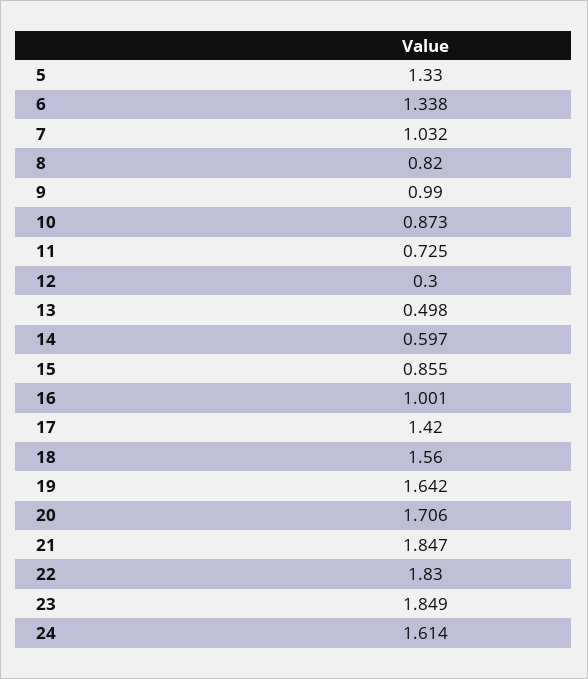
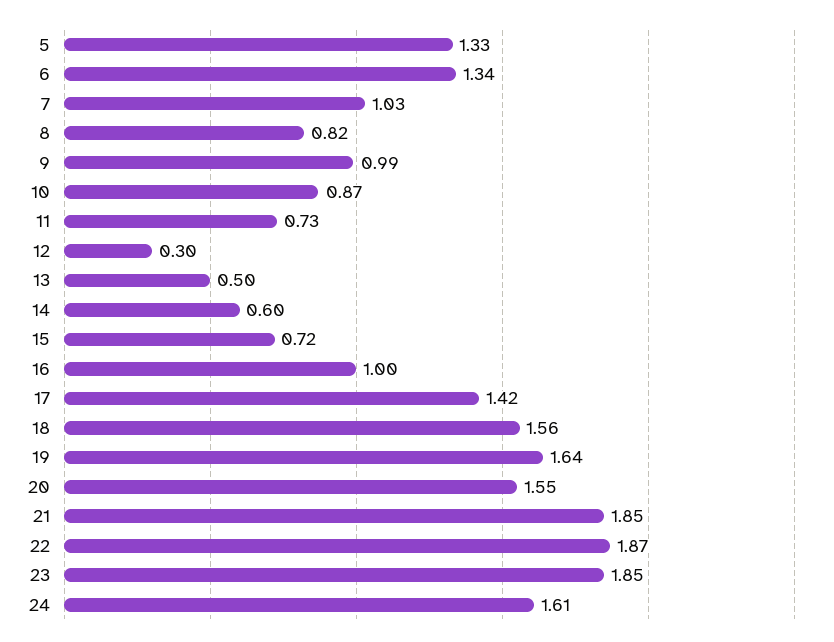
15: 0.855 -> 0.72
20: 1.706 -> 1.55
22: 1.83 -> 1.87

